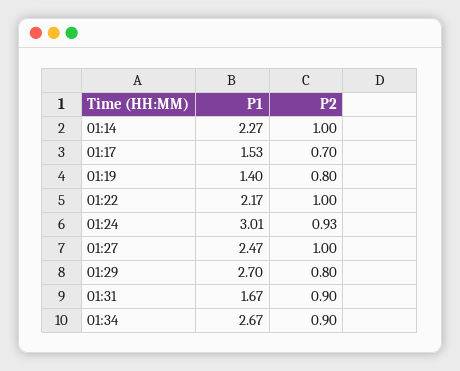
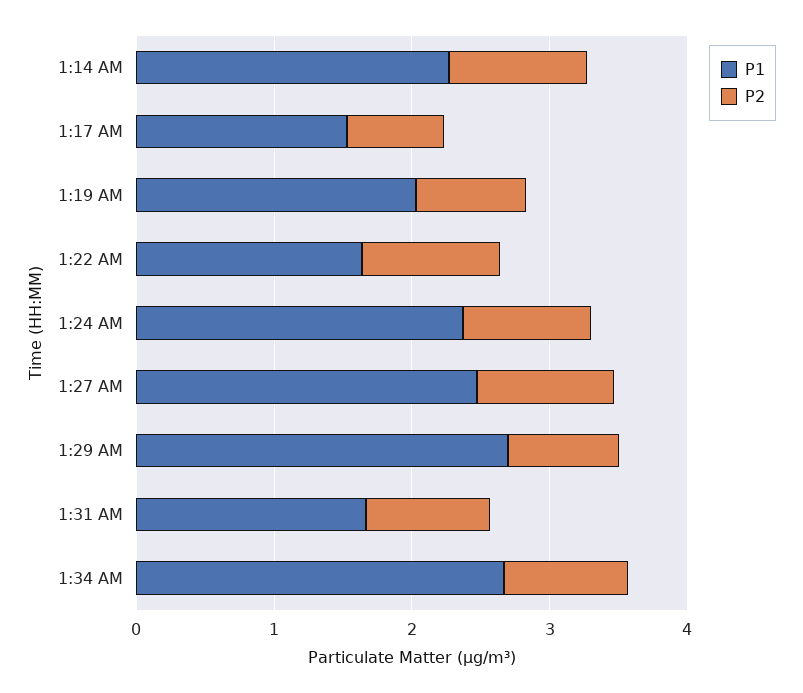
P1, 01:19: 1.4 -> 2
P1, 01:22: 2.17 -> 1.6
P1, 01:24: 3.01 -> 2.4

